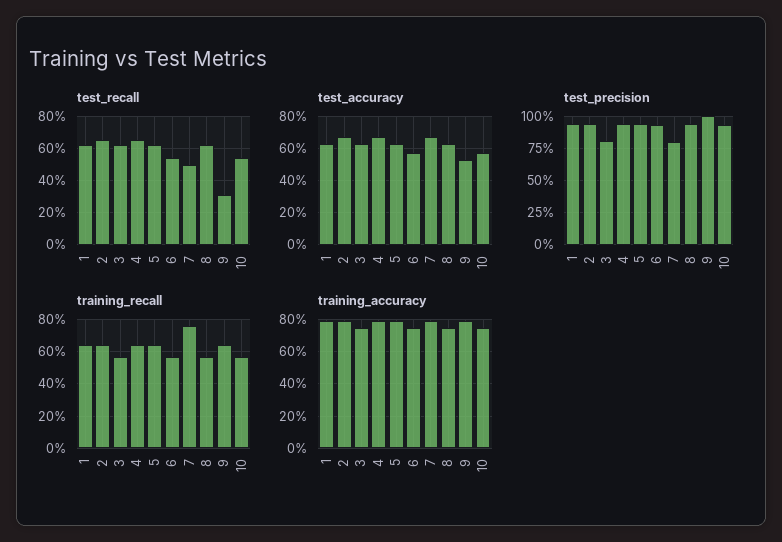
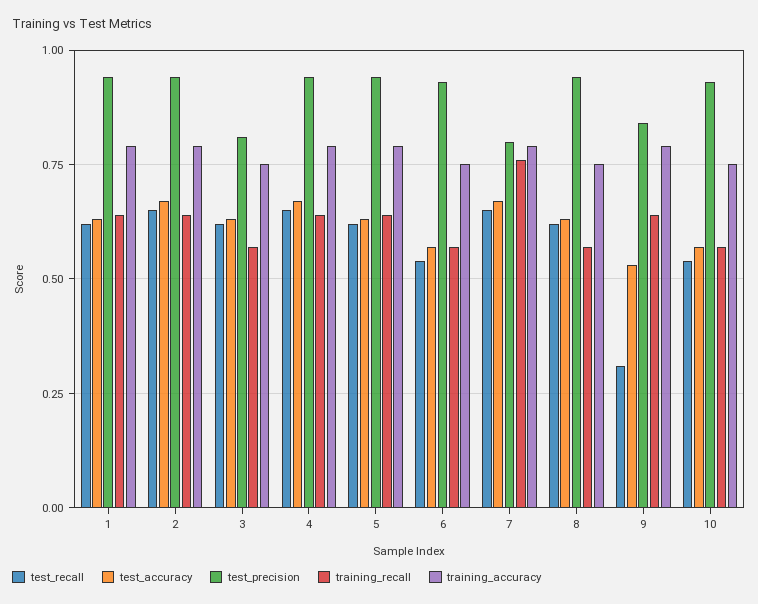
test_recall, 7: 0.5 -> 0.65
test_precision, 9: 1 -> 0.85

